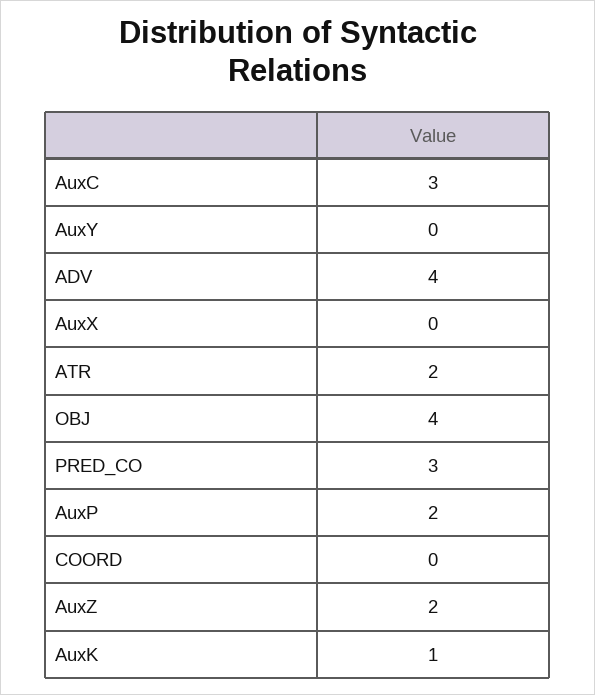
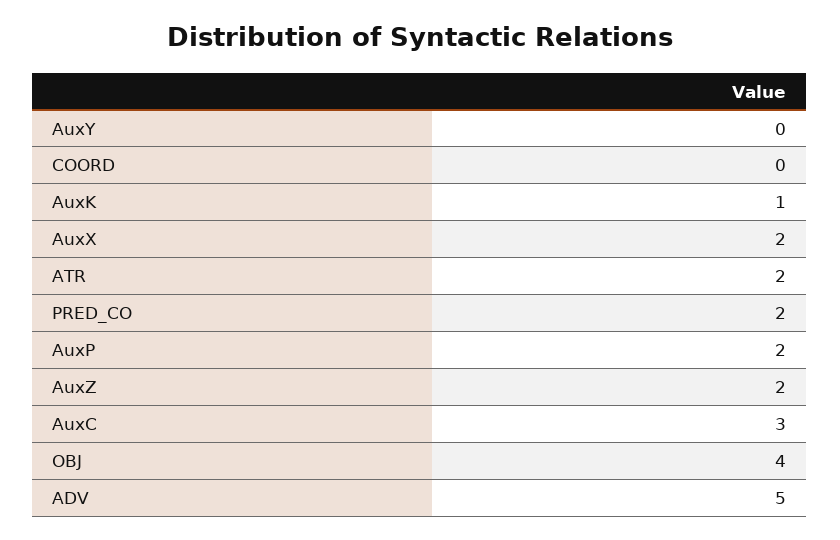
ADV: 4 -> 5
AuxX: 0 -> 2
PRED_CO: 3 -> 2

